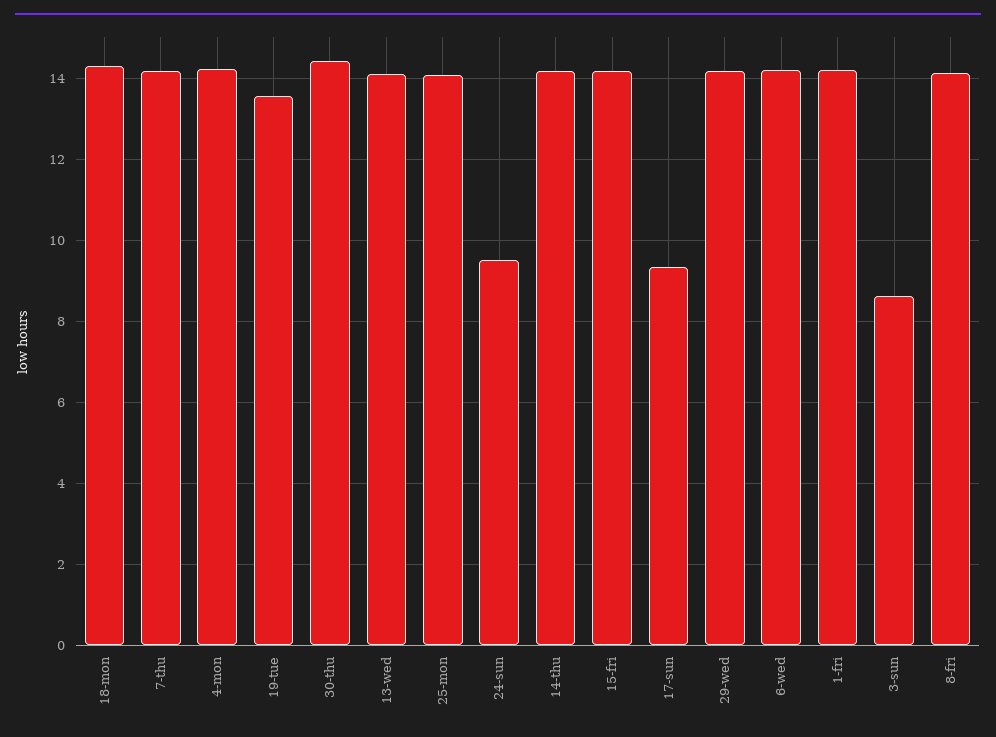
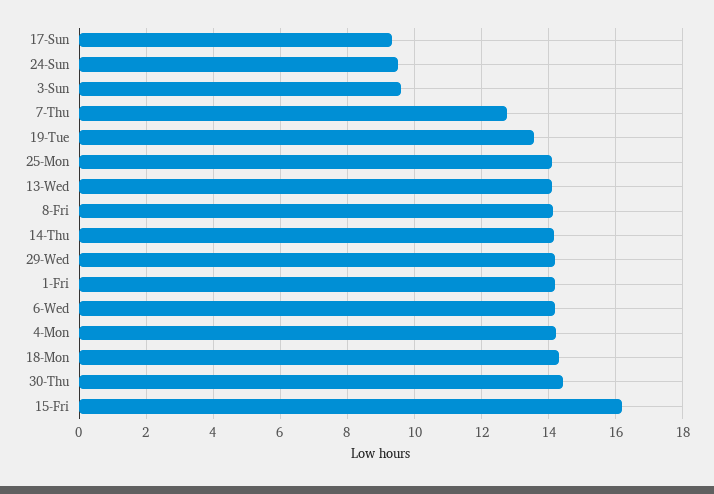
7-thu: 14.2 -> 12.8
15-fri: 14.2 -> 16.2
3-sun: 8.6 -> 9.6

